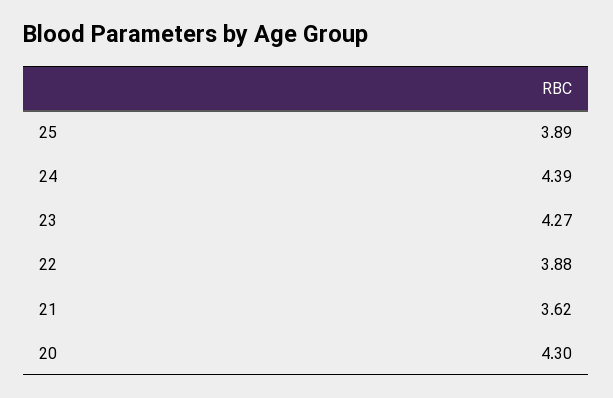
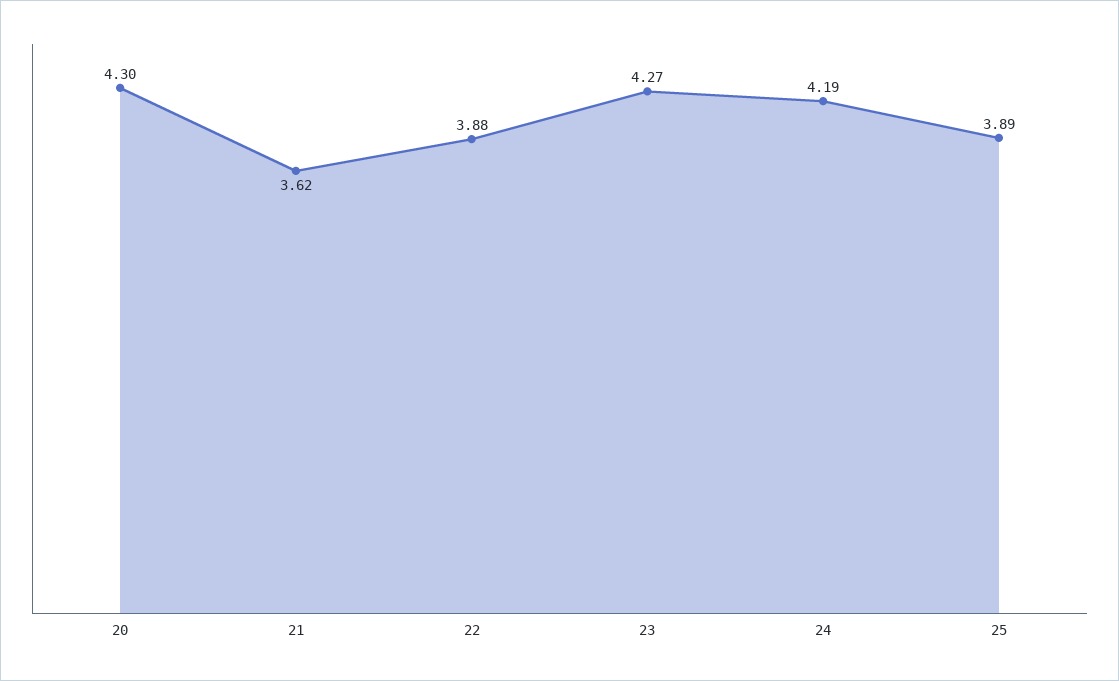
24: 4.39 -> 4.19

